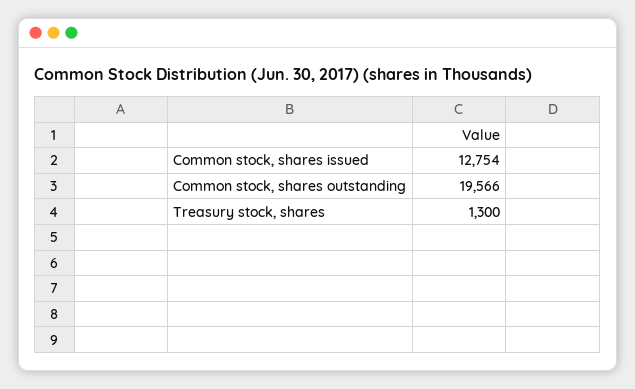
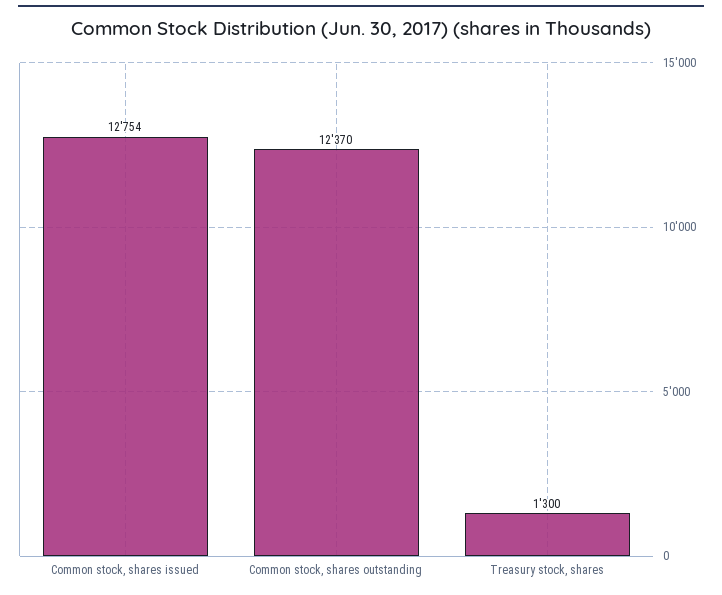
Common stock, shares outstanding: 19566 -> 12370

